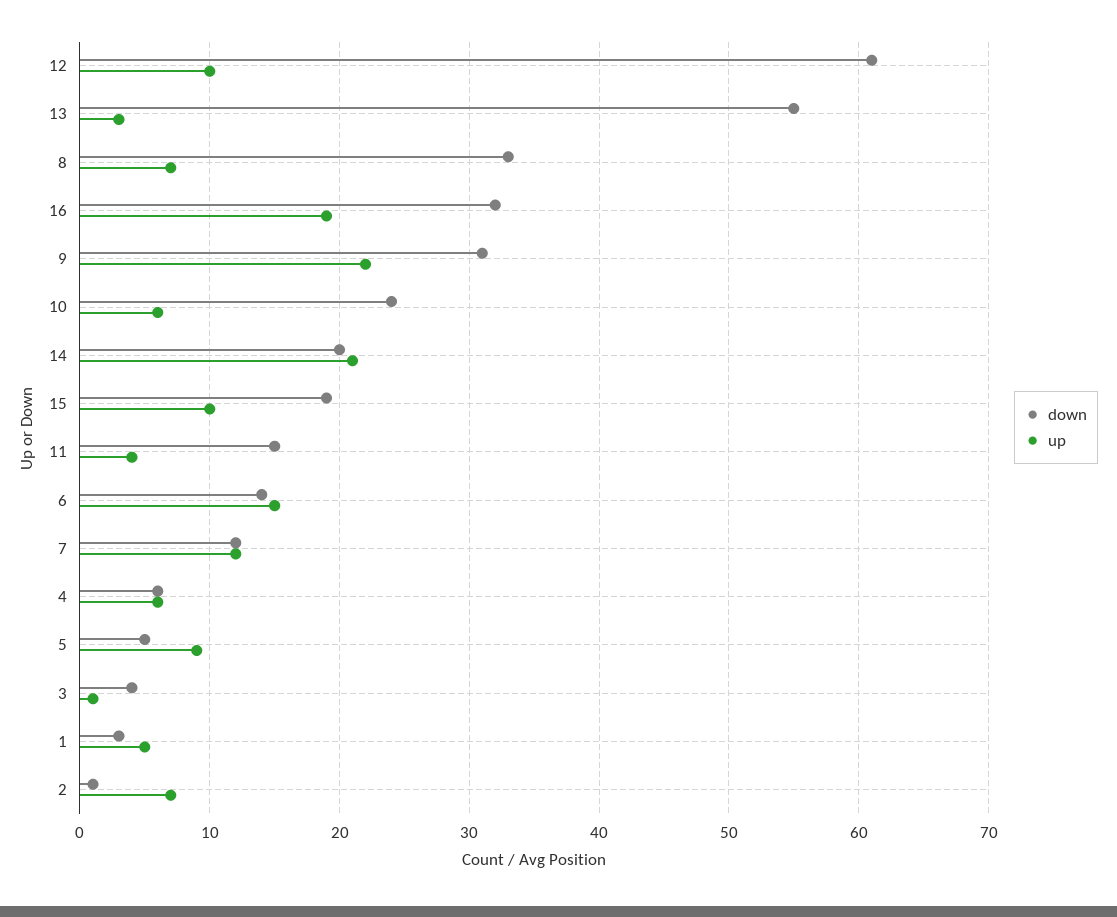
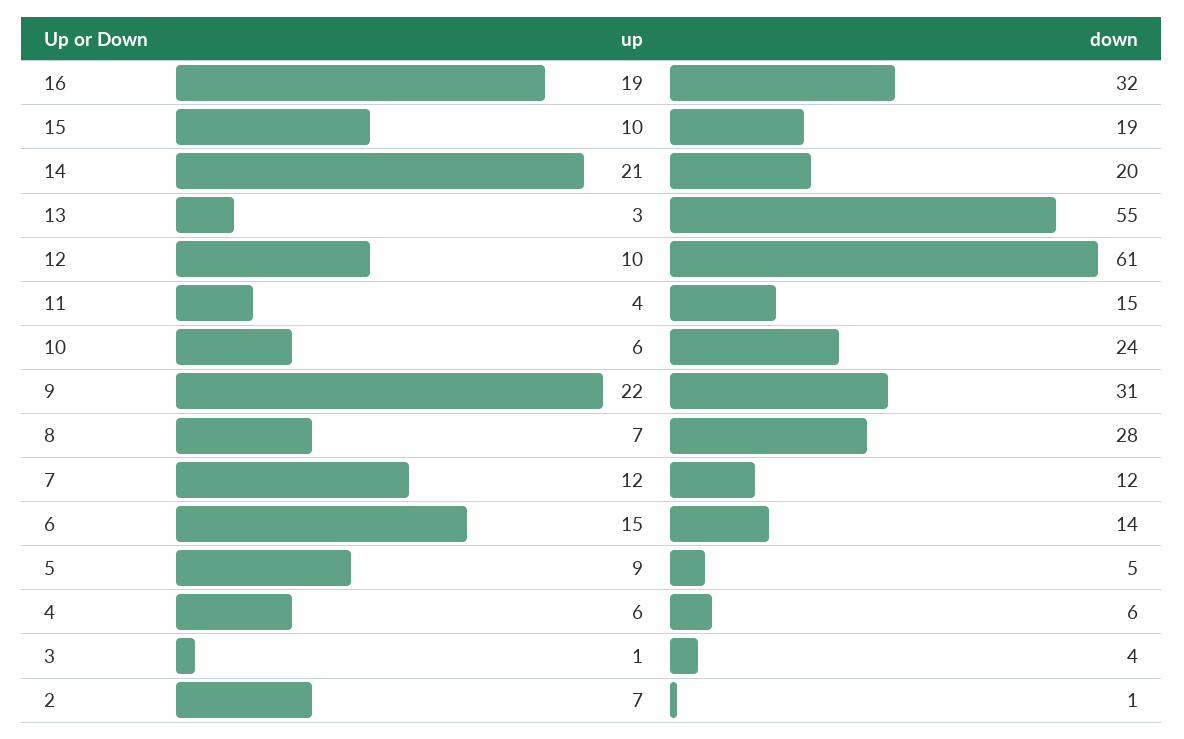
down, 8: 33 -> 28
down, 1: 3 -> none
up, 1: 5 -> none

